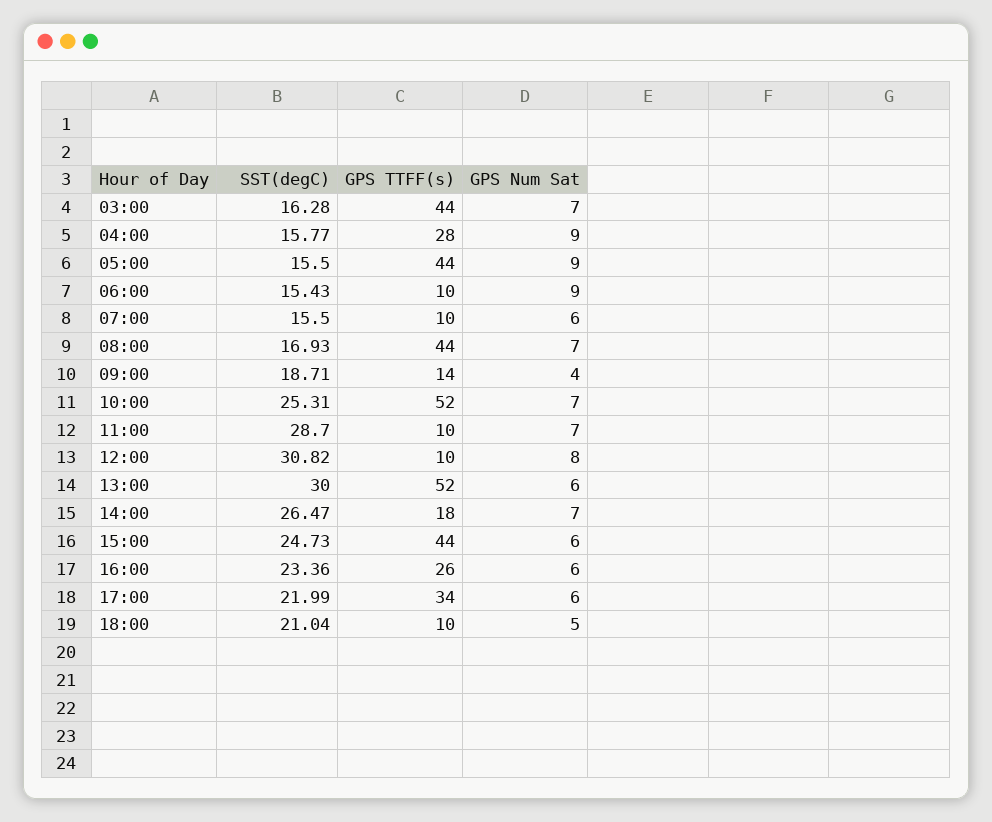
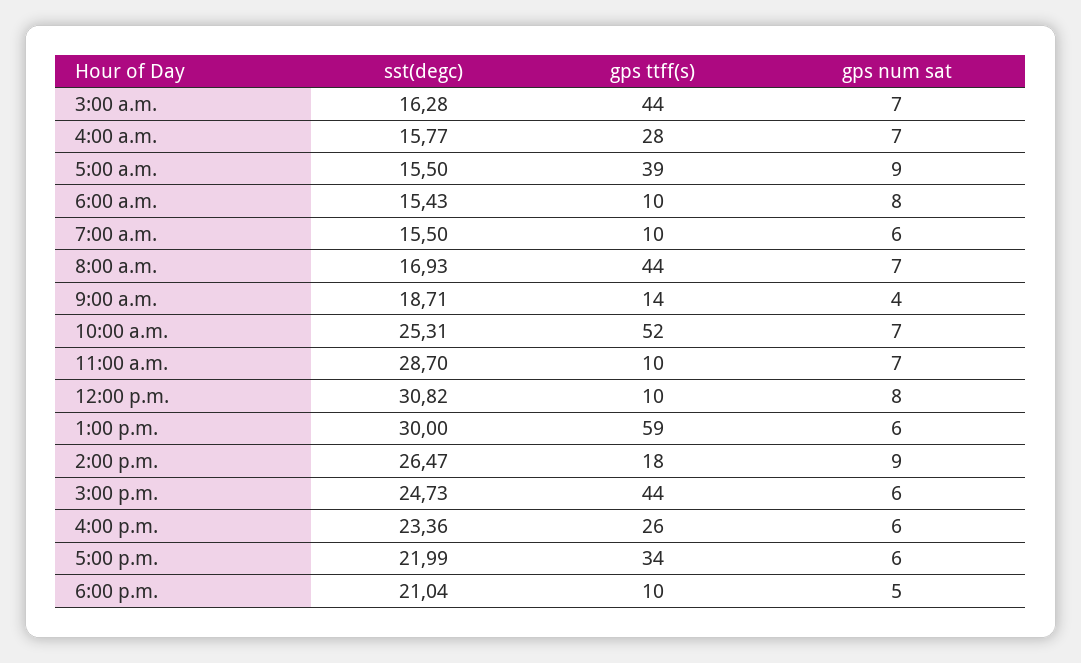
GPS Num Sat, 04:00: 9 -> 7
GPS TTFF(s), 05:00: 44 -> 39
GPS Num Sat, 06:00: 9 -> 8
GPS TTFF(s), 13:00: 52 -> 59
GPS Num Sat, 14:00: 7 -> 9

